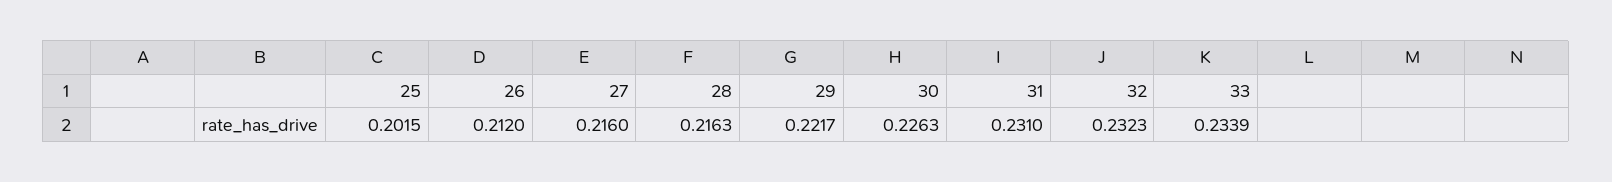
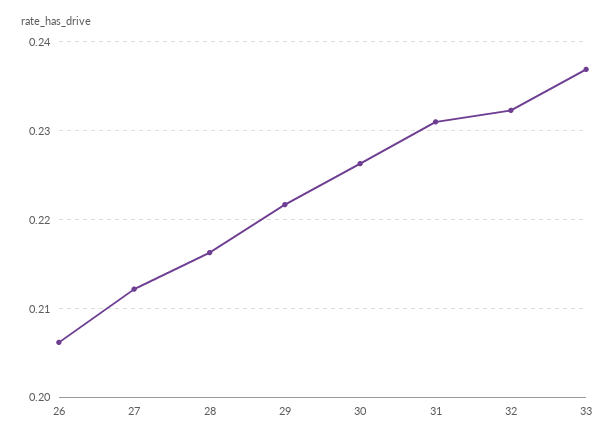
25: 0.2015 -> none
26: 0.212 -> 0.206
27: 0.216 -> 0.212
33: 0.2339 -> 0.237

